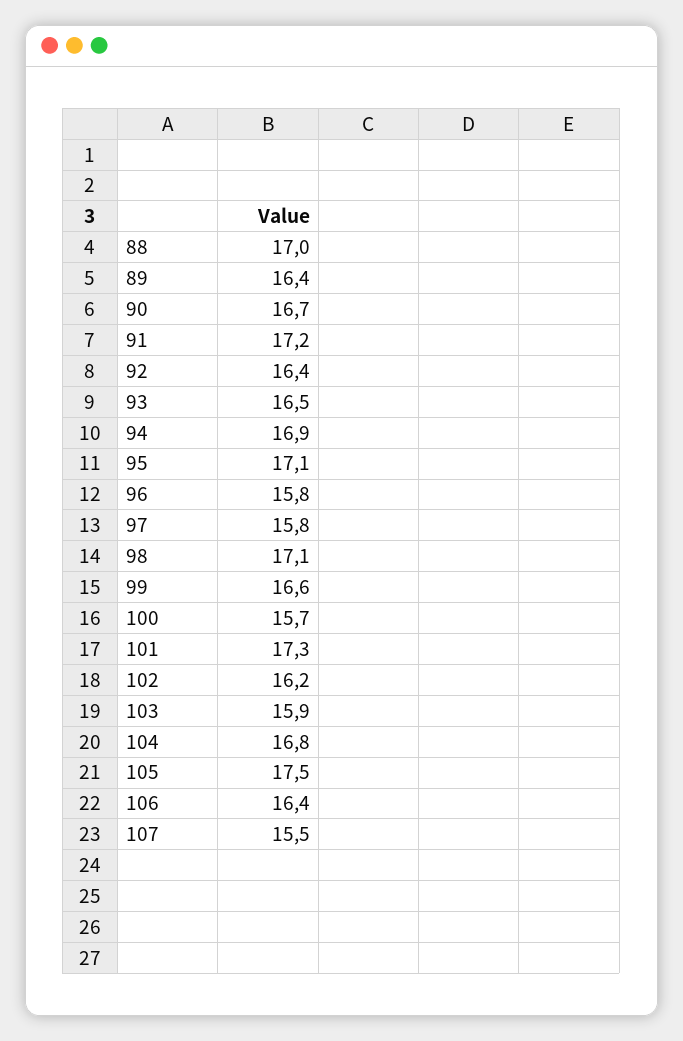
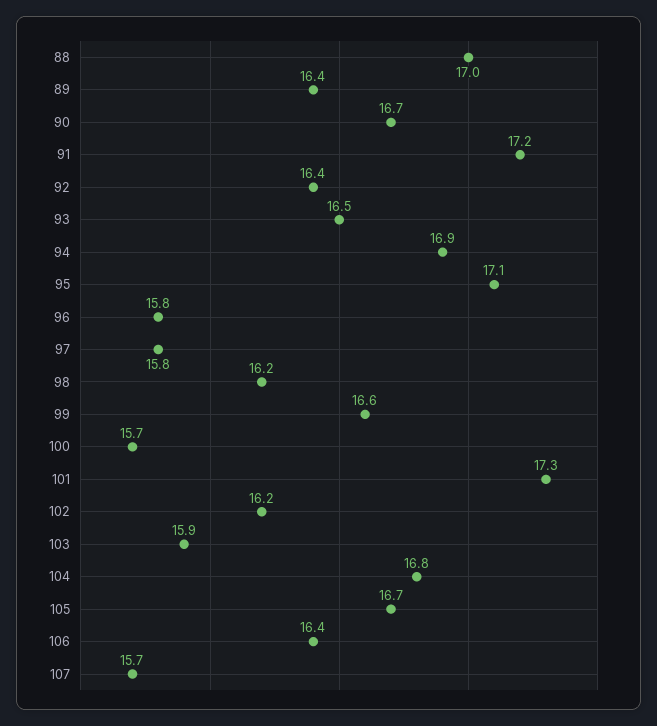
98: 17.1 -> 16.2
105: 17.5 -> 16.7
107: 15.5 -> 15.7

